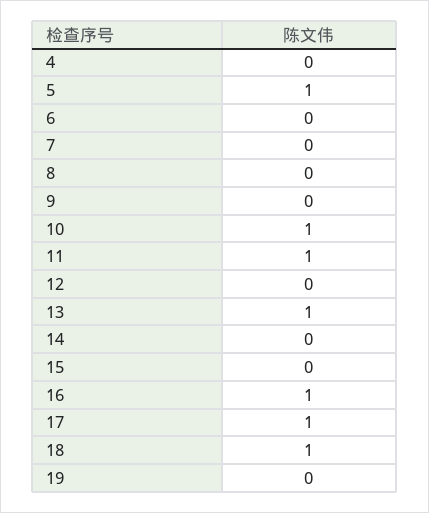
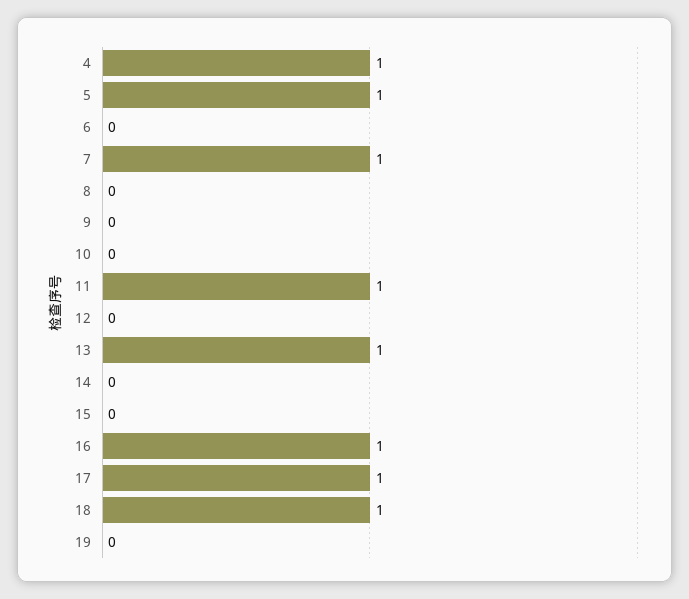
4: 0 -> 1
7: 0 -> 1
10: 1 -> 0

